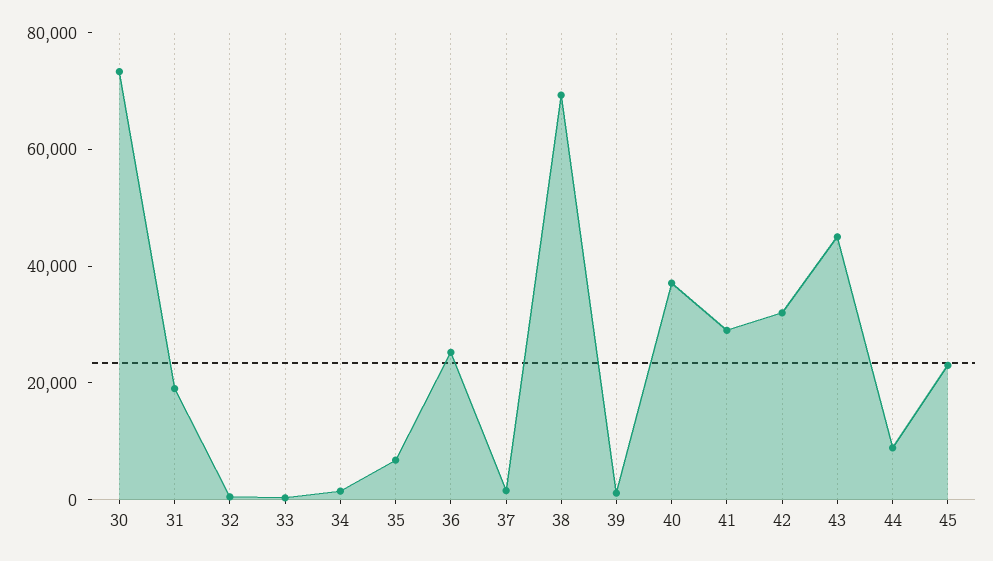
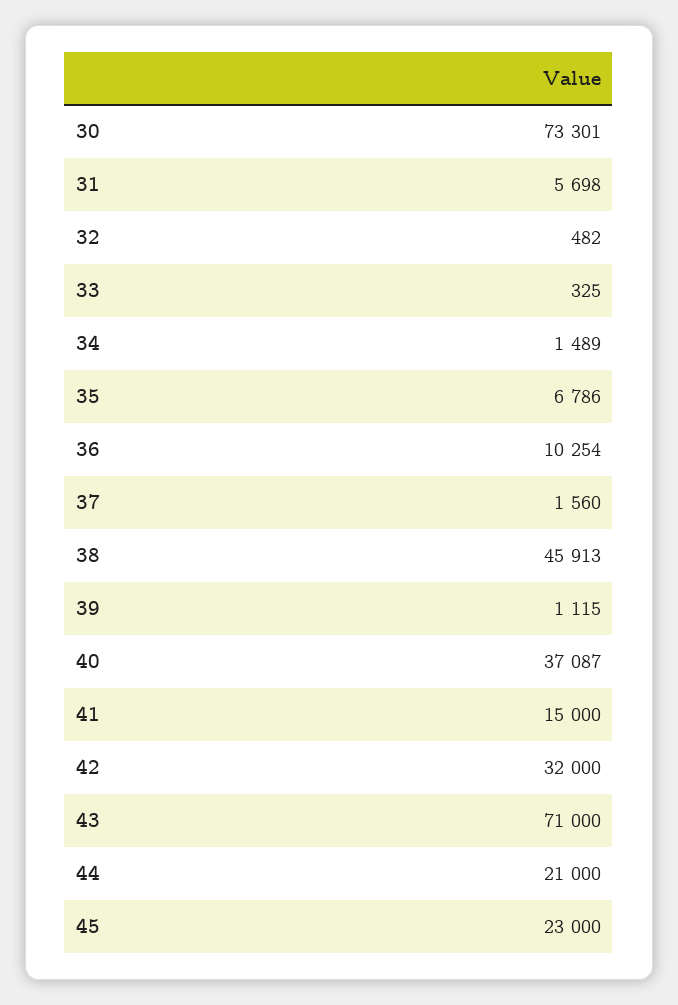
31: 20000 -> 5698
36: 25000 -> 10254
38: 70000 -> 45913
41: 30000 -> 15000
43: 45000 -> 71000
44: 10000 -> 21000

